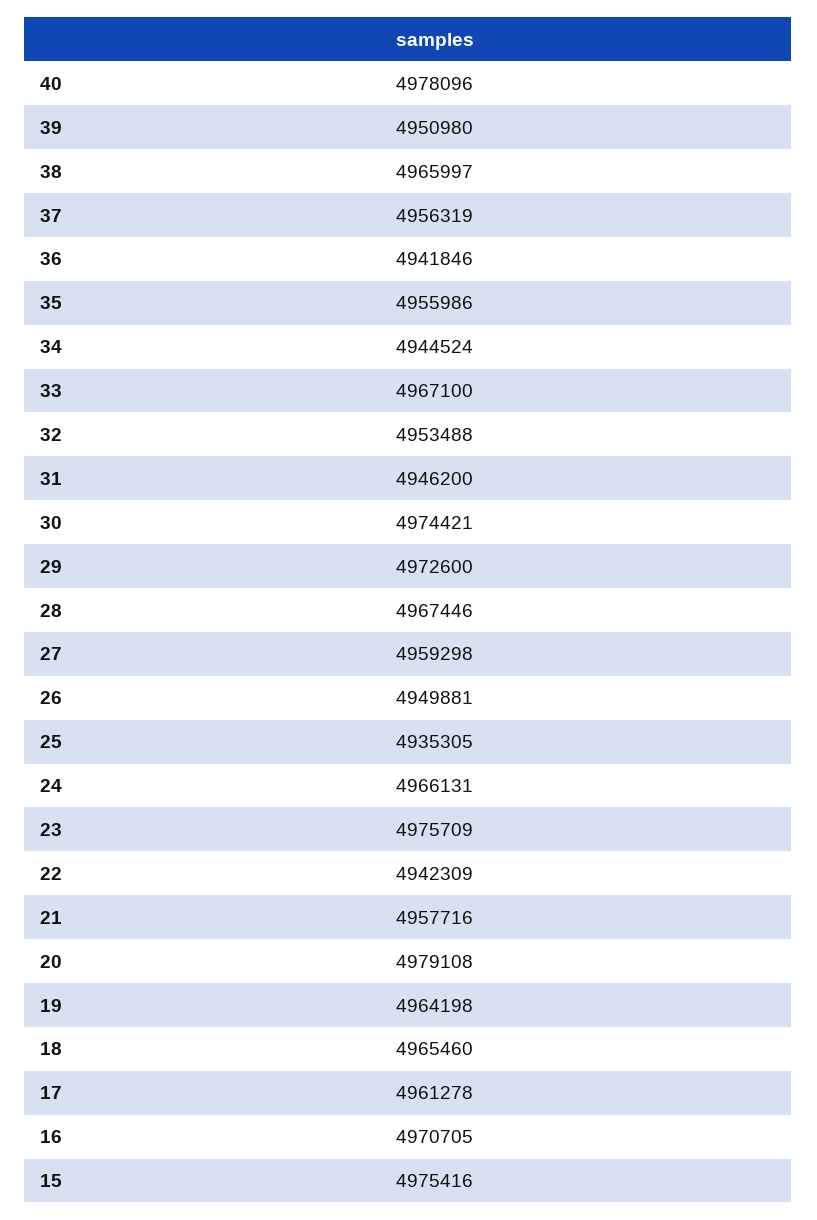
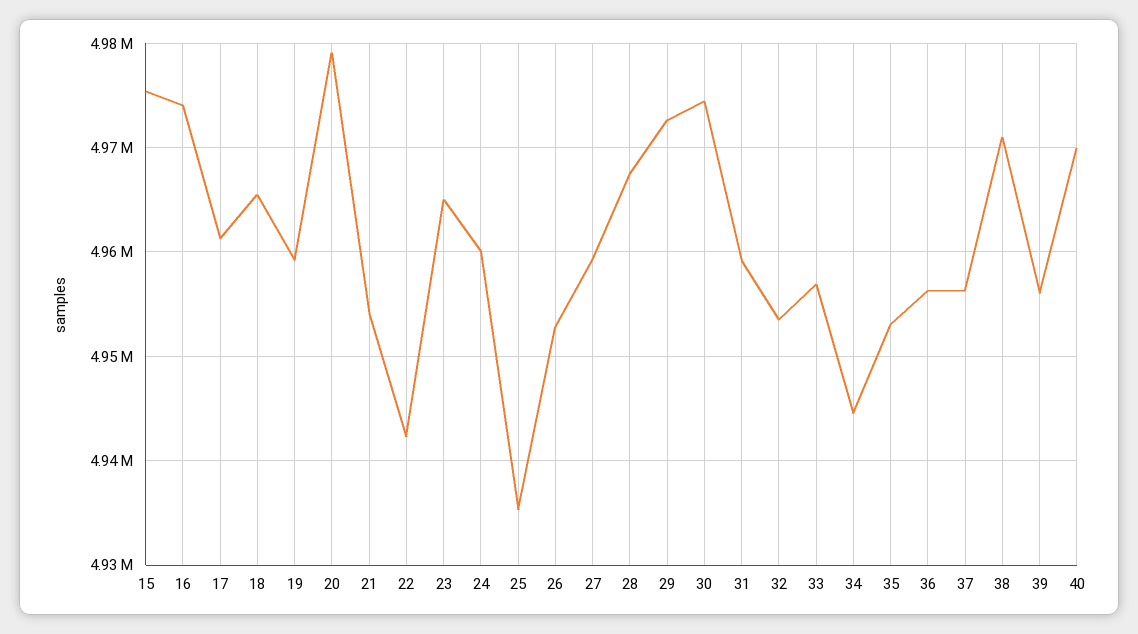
40: 4978096 -> 4970000
39: 4950980 -> 4956000
38: 4965997 -> 4971000
36: 4941846 -> 4956000
35: 4955986 -> 4953000
33: 4967100 -> 4957000
31: 4946200 -> 4959000
26: 4949881 -> 4953000
24: 4966131 -> 4960000
23: 4975709 -> 4965000
21: 4957716 -> 4954000
19: 4964198 -> 4959000
16: 4970705 -> 4974000

